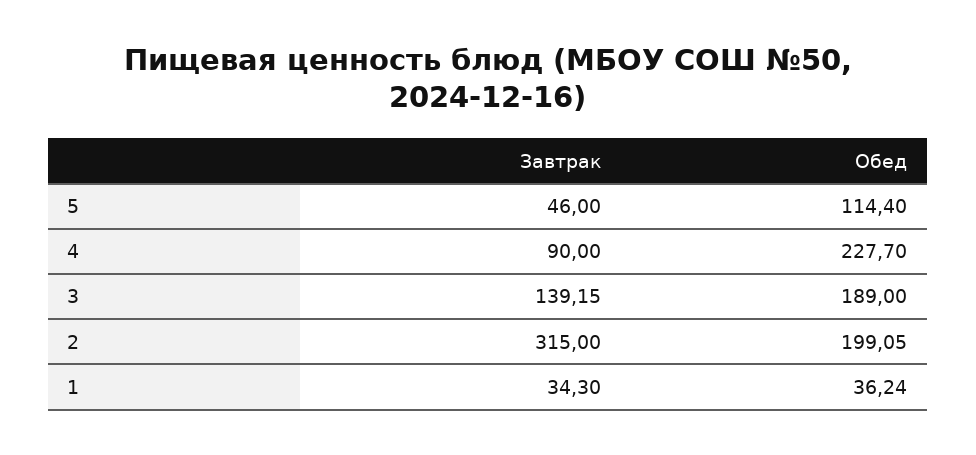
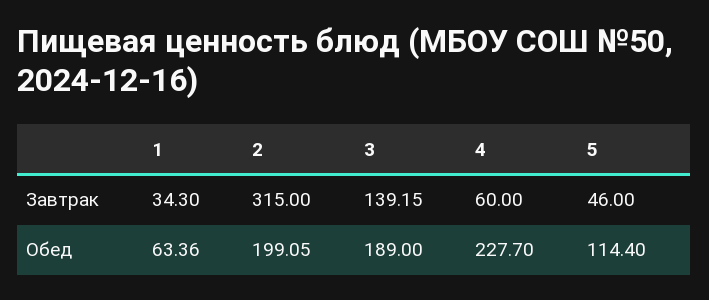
Завтрак, 4: 90 -> 60
Обед, 1: 36.24 -> 63.36

